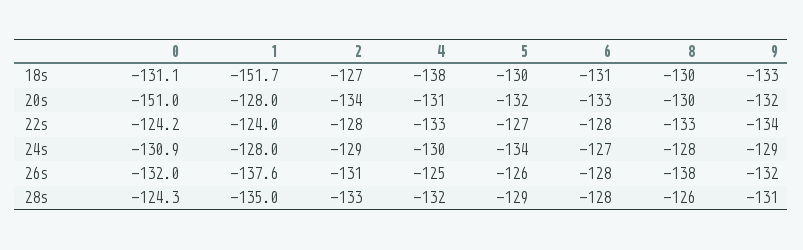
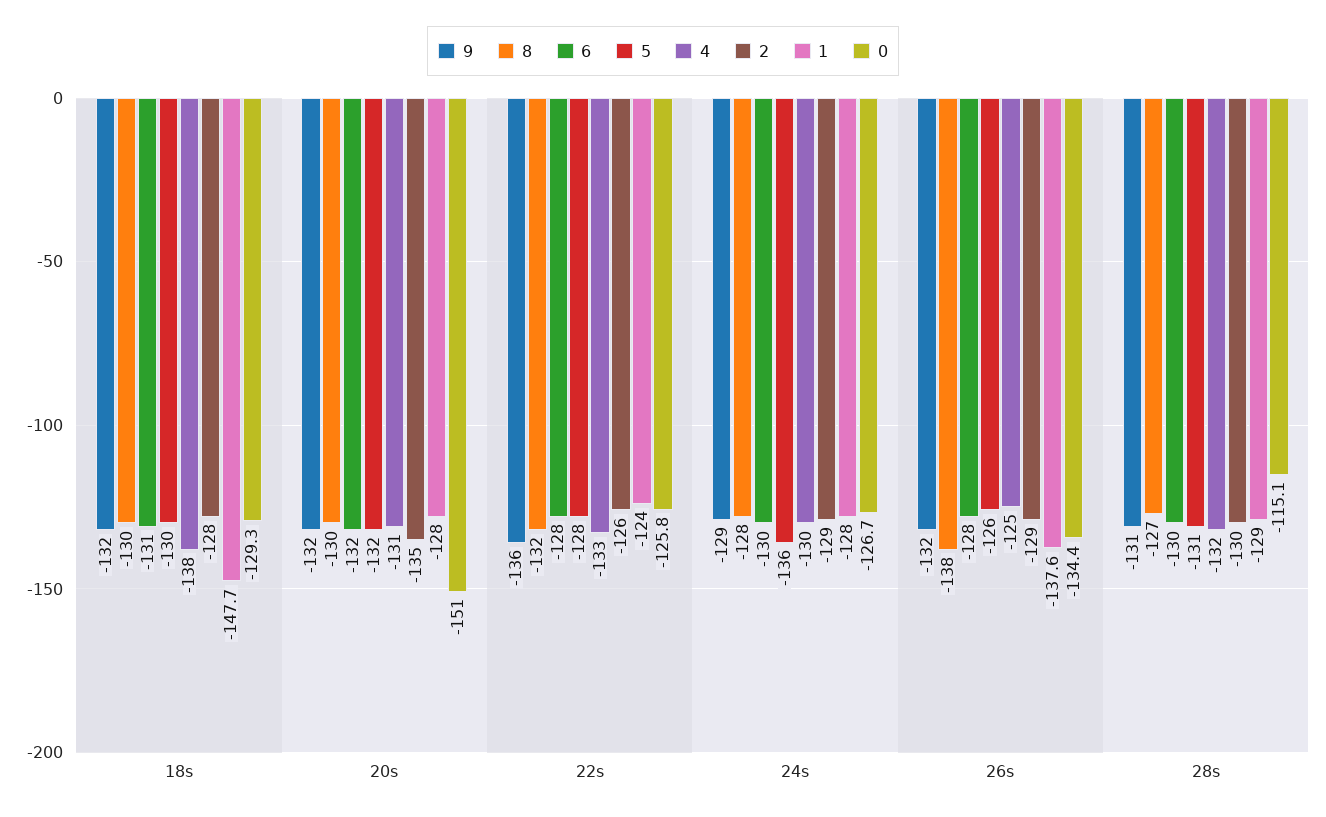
0, 18s: -131.1 -> -129.3
1, 18s: -151.7 -> -147.7
2, 18s: -127 -> -128
9, 18s: -133 -> -132
2, 20s: -134 -> -135
6, 20s: -133 -> -132
0, 22s: -124.2 -> -125.8
2, 22s: -128 -> -126
5, 22s: -127 -> -128
8, 22s: -133 -> -132
9, 22s: -134 -> -136
0, 24s: -130.9 -> -126.7
5, 24s: -134 -> -136
6, 24s: -127 -> -130
0, 26s: -132 -> -134.4
2, 26s: -131 -> -129
0, 28s: -124.3 -> -115.1
1, 28s: -135 -> -129
2, 28s: -133 -> -130
5, 28s: -129 -> -131
6, 28s: -128 -> -130
8, 28s: -126 -> -127

